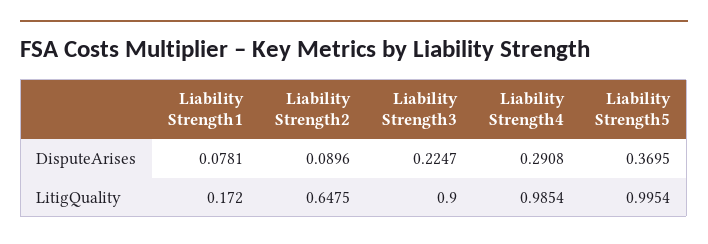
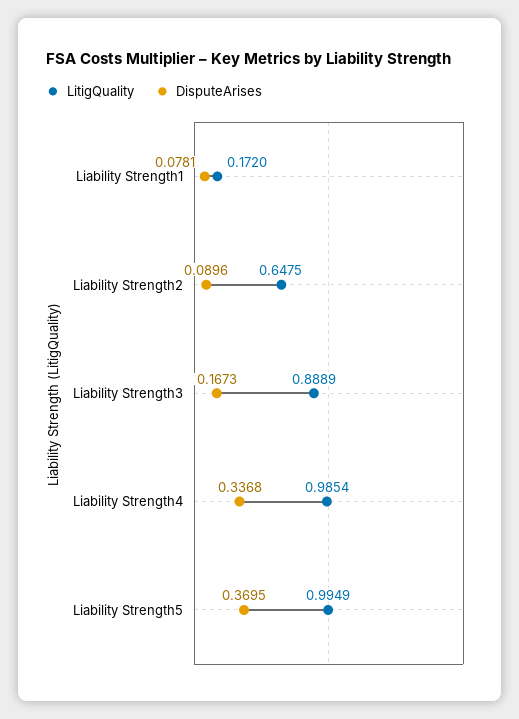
DisputeArises, Liability Strength3: 0.2247 -> 0.1673
DisputeArises, Liability Strength4: 0.2908 -> 0.3368
LitigQuality, Liability Strength3: 0.9 -> 0.8889
LitigQuality, Liability Strength5: 0.9954 -> 0.9949

